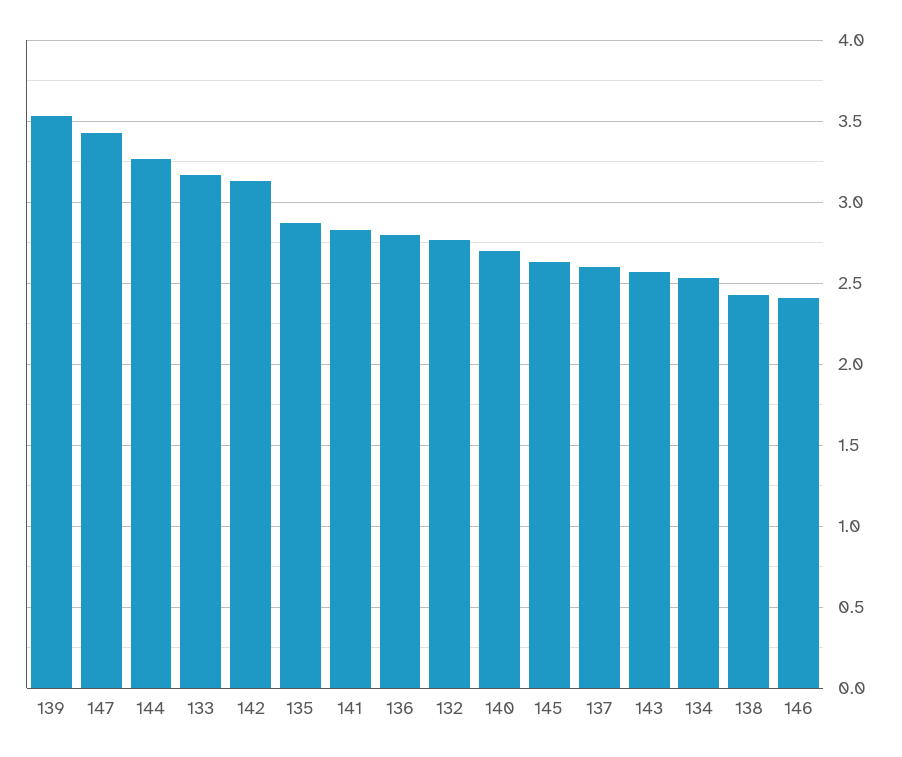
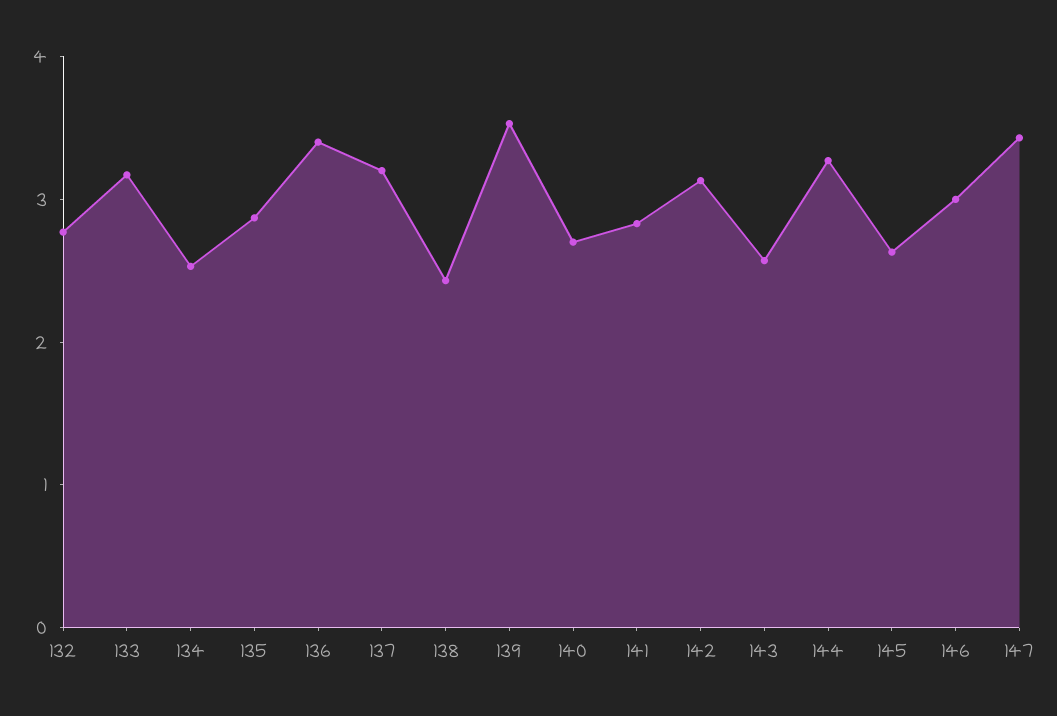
136: 2.8 -> 3.4
137: 2.6 -> 3.2
146: 2.4 -> 3

